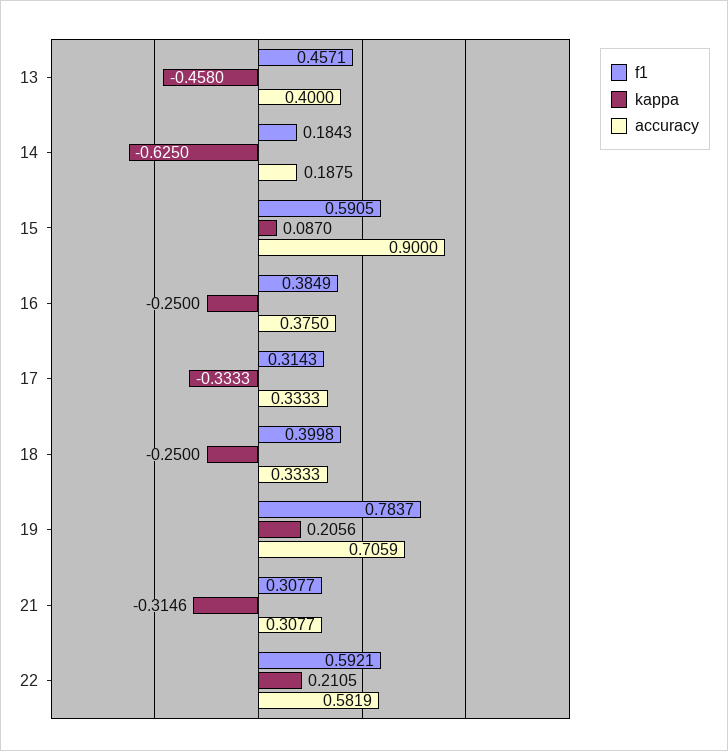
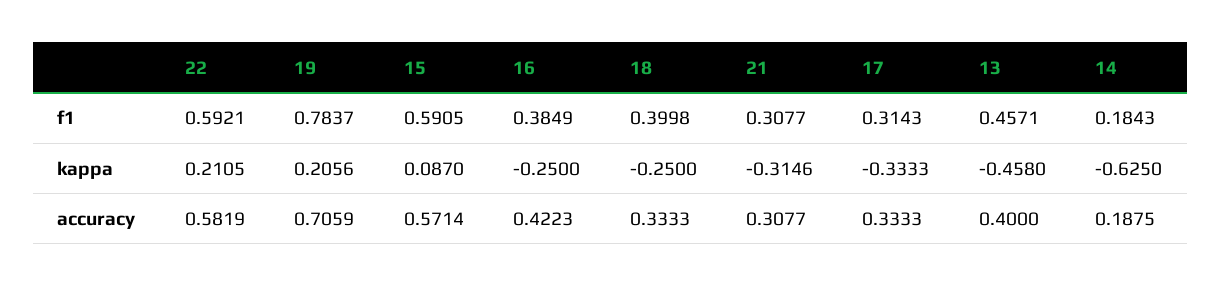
accuracy, 15: 0.9 -> 0.5714
accuracy, 16: 0.375 -> 0.4223

